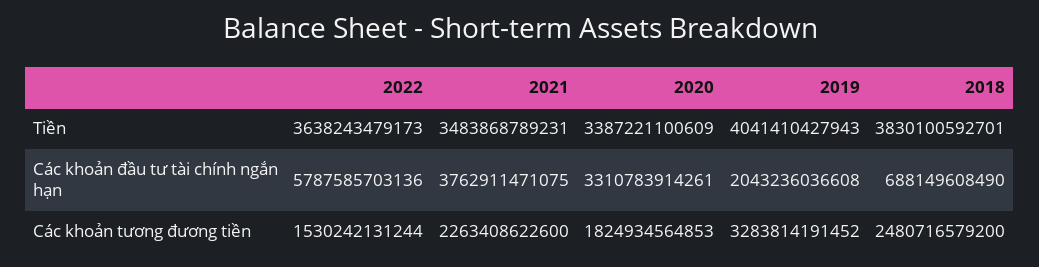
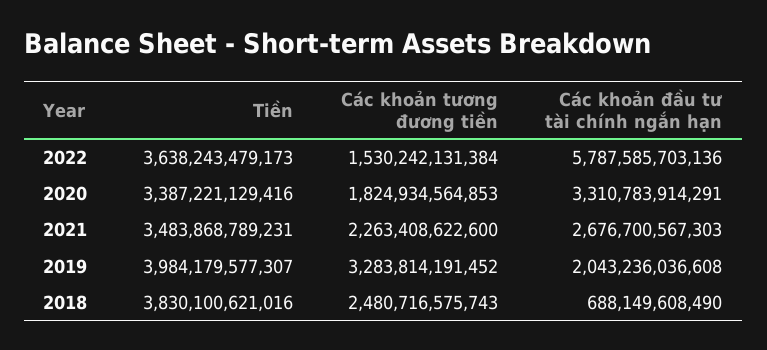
2020, Tiền: 3387221100609 -> 3387221129416
2019, Tiền: 4041410427943 -> 3984179577307
2018, Tiền: 3830100592701 -> 3830100621016
2021, Các khoản đầu tư tài chính ngắn hạn: 3762911471075 -> 2676700567303
2020, Các khoản đầu tư tài chính ngắn hạn: 3310783914261 -> 3310783914291
2022, Các khoản tương đương tiền: 1530242131244 -> 1530242131384
2018, Các khoản tương đương tiền: 2480716579200 -> 2480716575743

